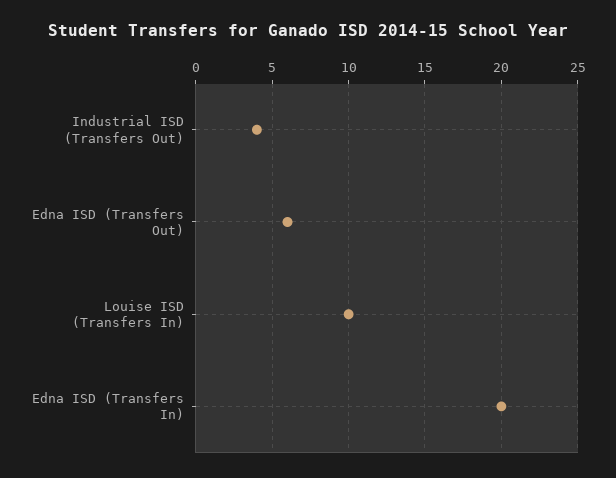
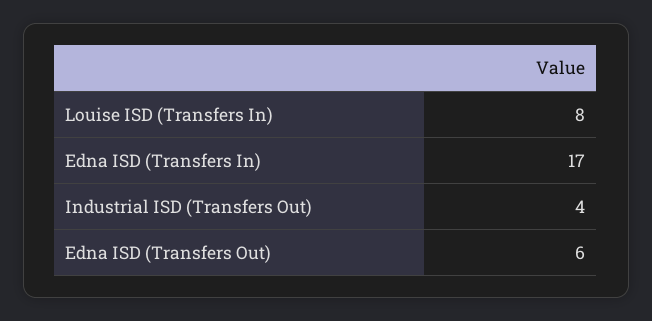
Louise ISD (Transfers In): 10 -> 8
Edna ISD (Transfers In): 20 -> 17

